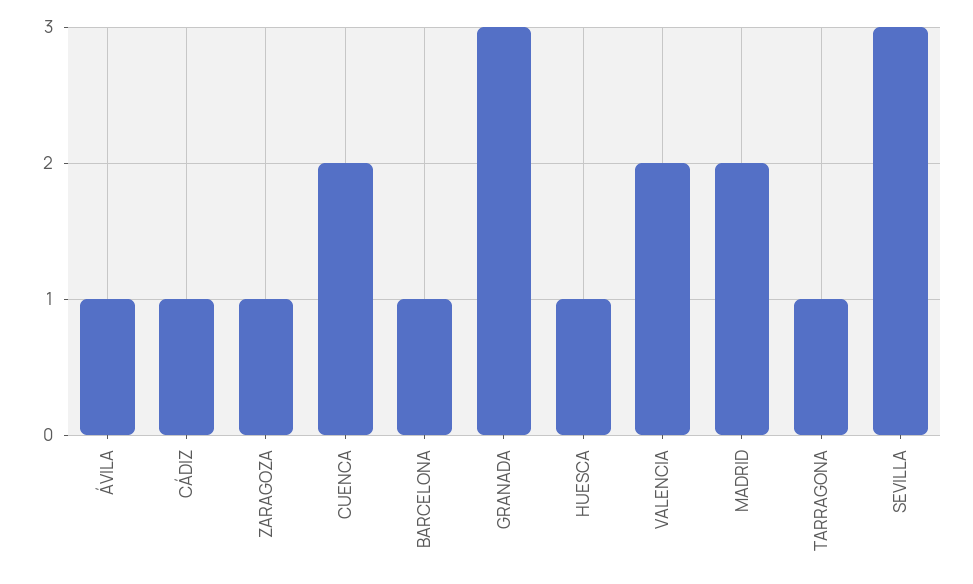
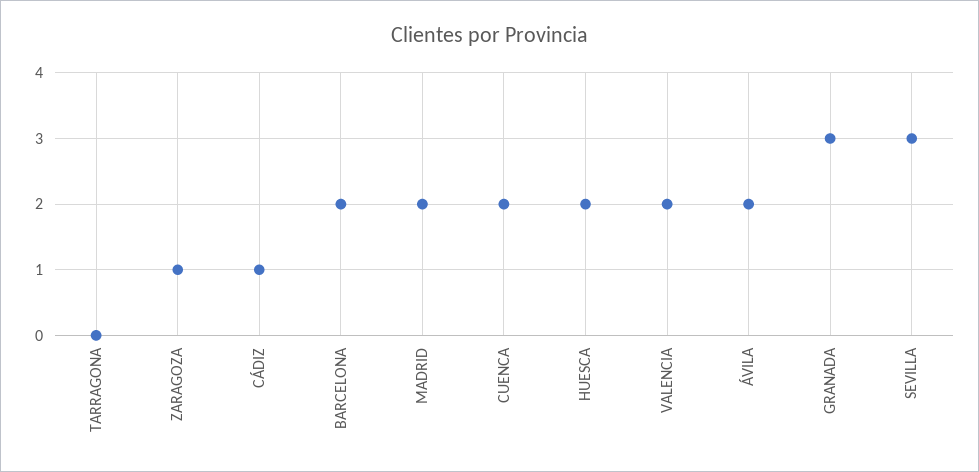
ÁVILA: 1 -> 2
BARCELONA: 1 -> 2
HUESCA: 1 -> 2
TARRAGONA: 1 -> 0

